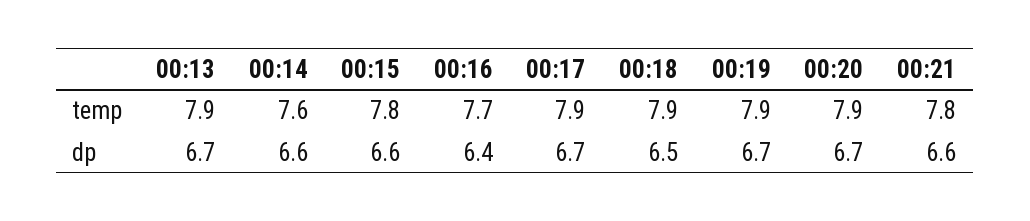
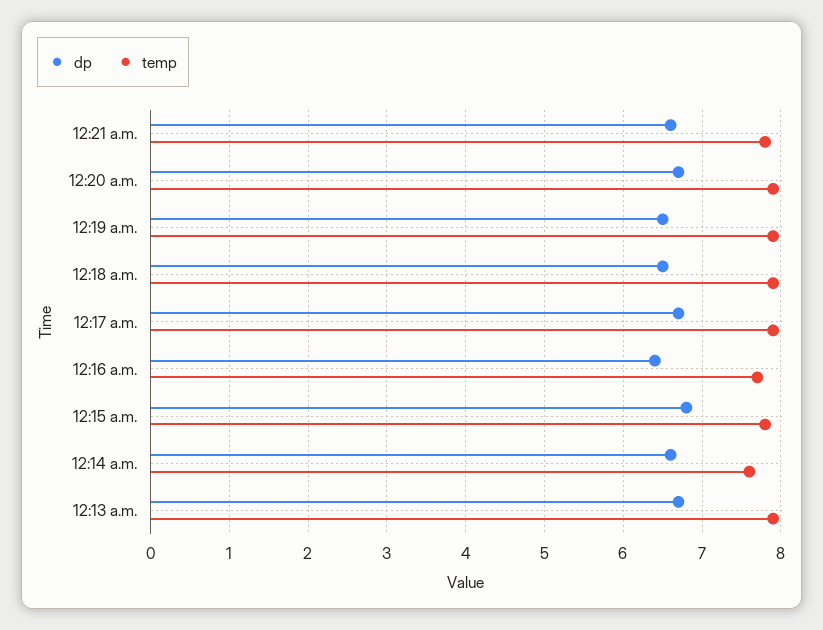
dp, 00:15: 6.6 -> 6.8
dp, 00:19: 6.7 -> 6.5

